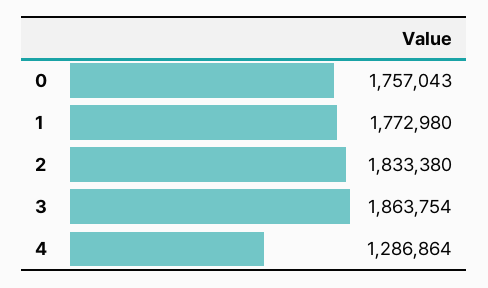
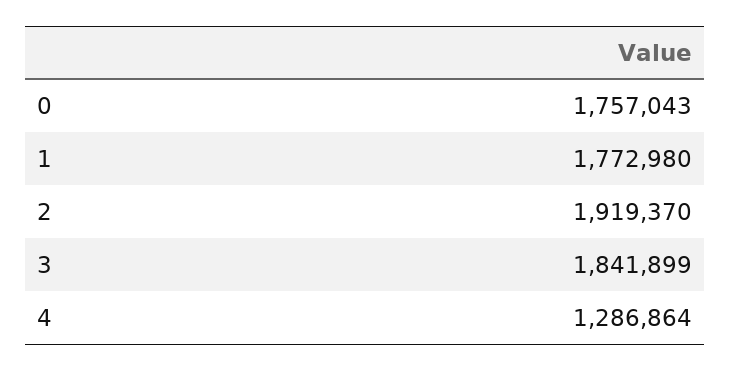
2: 1833380 -> 1919370
3: 1863754 -> 1841899

